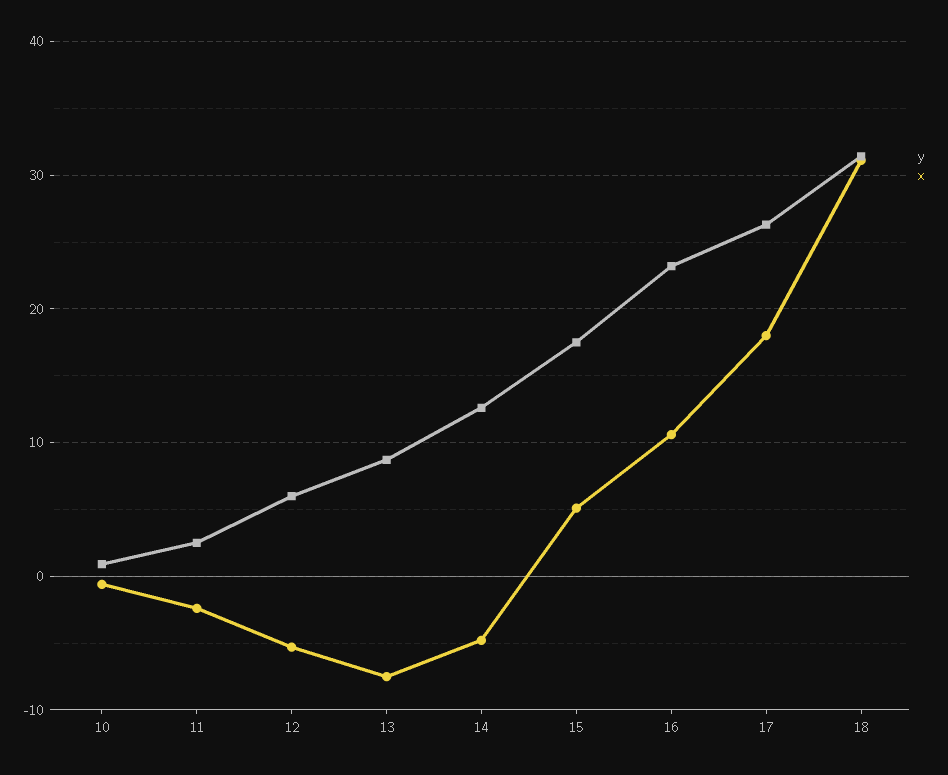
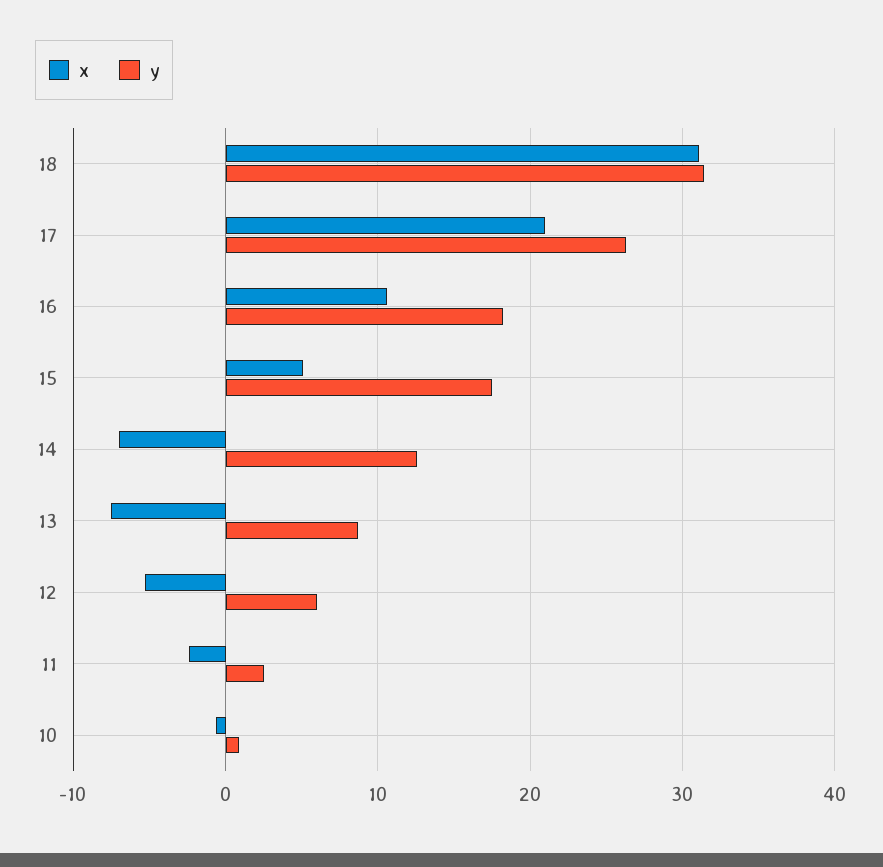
x, 14: -5 -> -7
y, 16: 23 -> 18
x, 17: 18 -> 21

